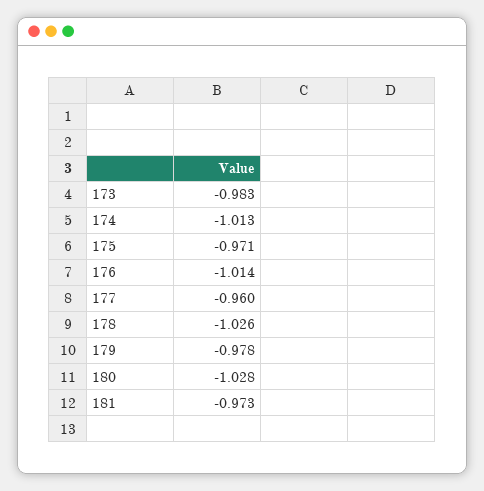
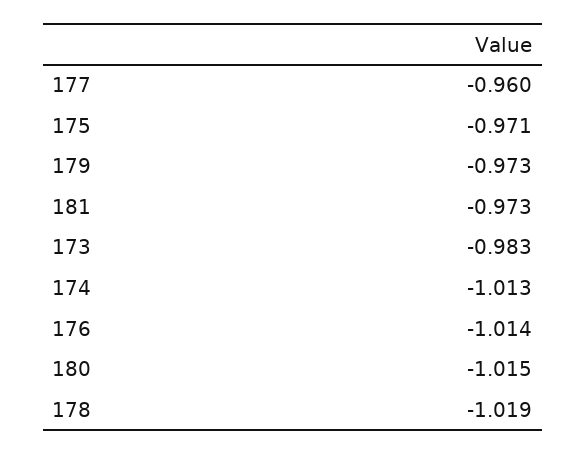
178: -1.026 -> -1.019
179: -0.978 -> -0.973
180: -1.028 -> -1.015

